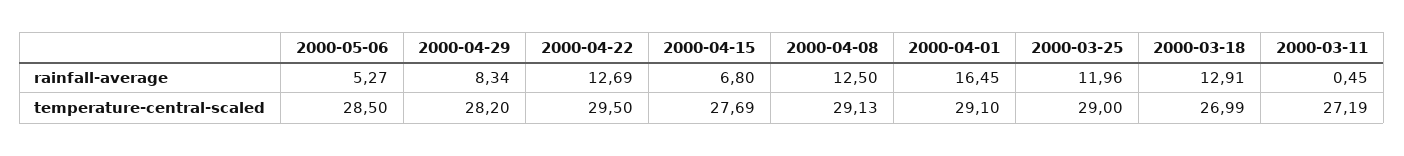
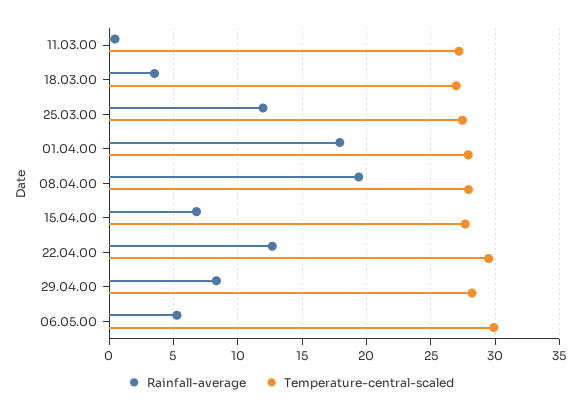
rainfall-average, 2000-04-08: 12.5 -> 19.5
rainfall-average, 2000-04-01: 16.45 -> 18
rainfall-average, 2000-03-18: 12.91 -> 3.5
temperature-central-scaled, 2000-05-06: 28.5 -> 30
temperature-central-scaled, 2000-04-08: 29.13 -> 28
temperature-central-scaled, 2000-04-01: 29.1 -> 28
temperature-central-scaled, 2000-03-25: 29 -> 27.5

